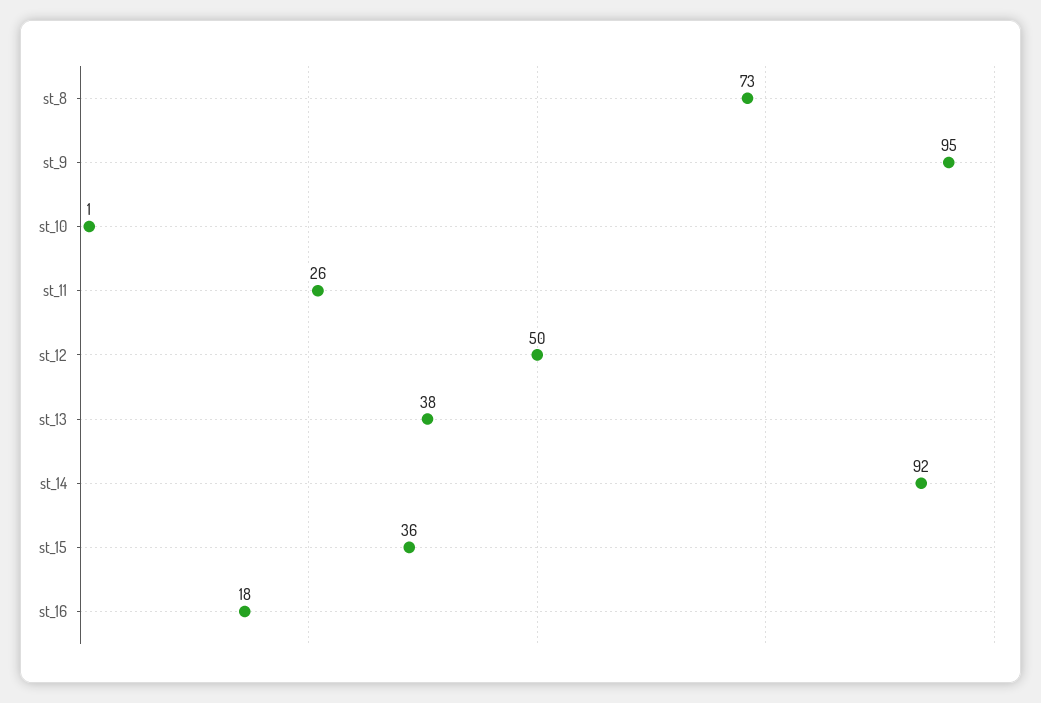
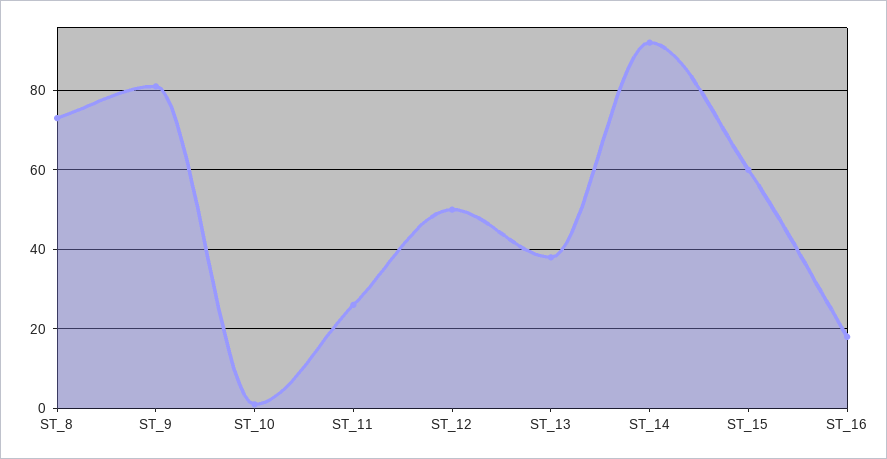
st_9: 95 -> 80
st_15: 36 -> 60

